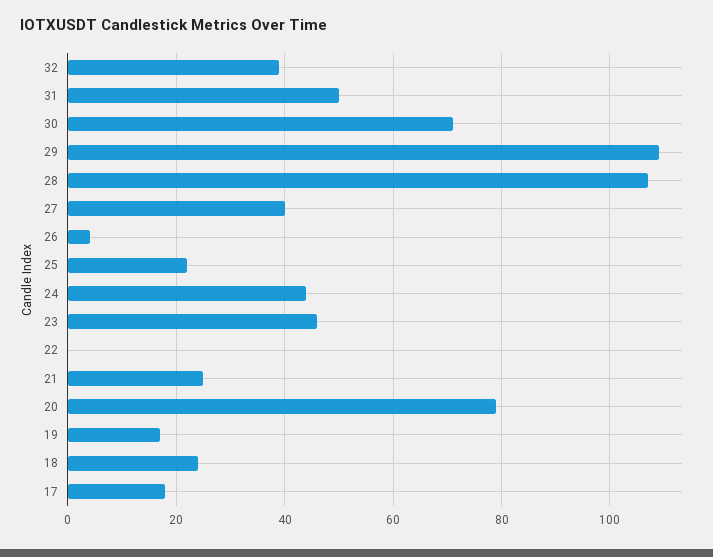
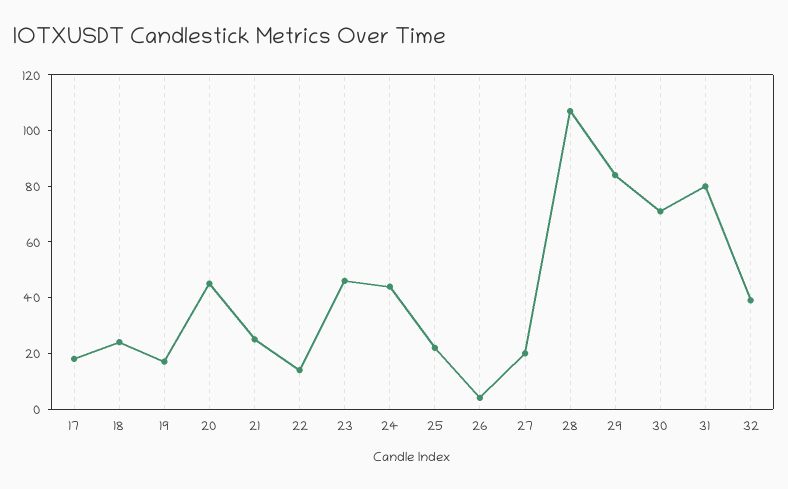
31: 50 -> 80
29: 110 -> 85
27: 40 -> 20
22: 0 -> 15
20: 80 -> 45

